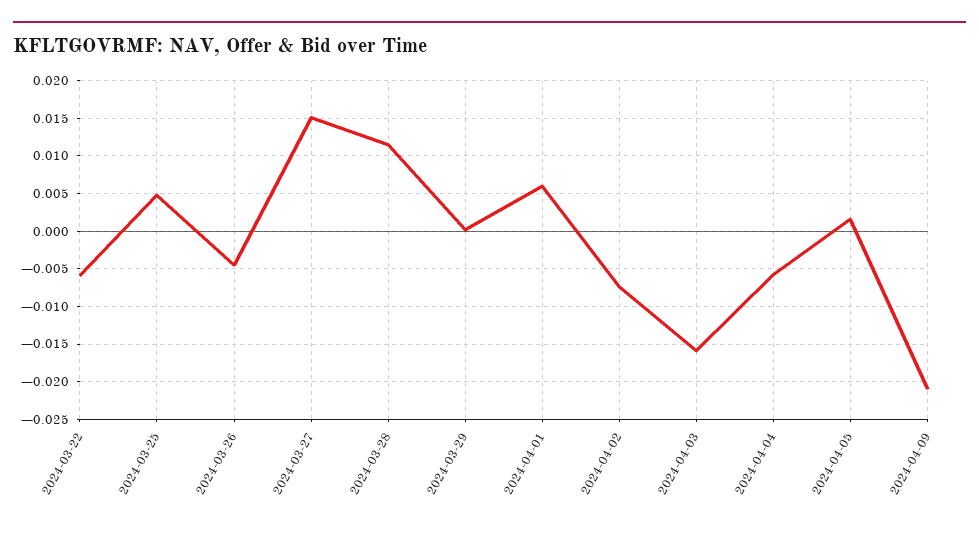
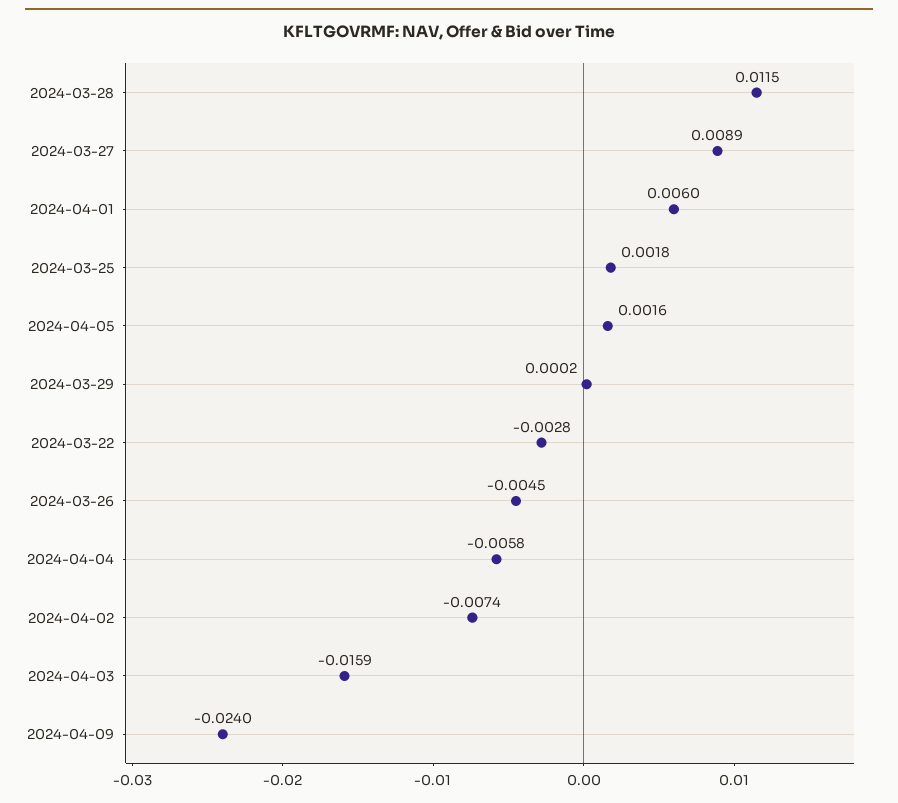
2024-03-22: -0.006 -> -0.0028
2024-03-25: 0.005 -> 0.0018
2024-03-27: 0.015 -> 0.0089
2024-04-09: -0.021 -> -0.024

